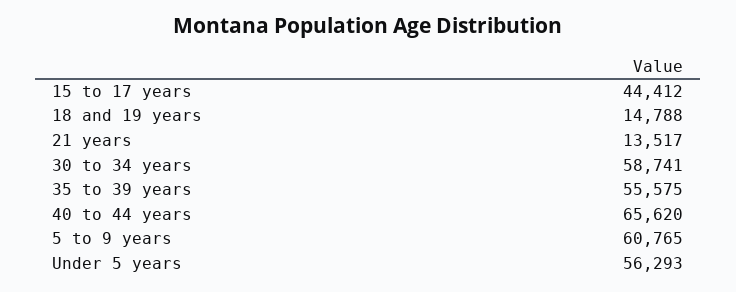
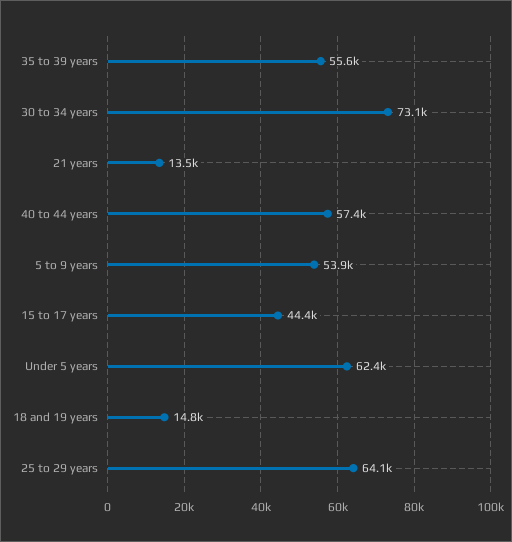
30 to 34 years: 58741 -> 73100
40 to 44 years: 65620 -> 57400
5 to 9 years: 60765 -> 53900
Under 5 years: 56293 -> 62400
25 to 29 years: none -> 64100

